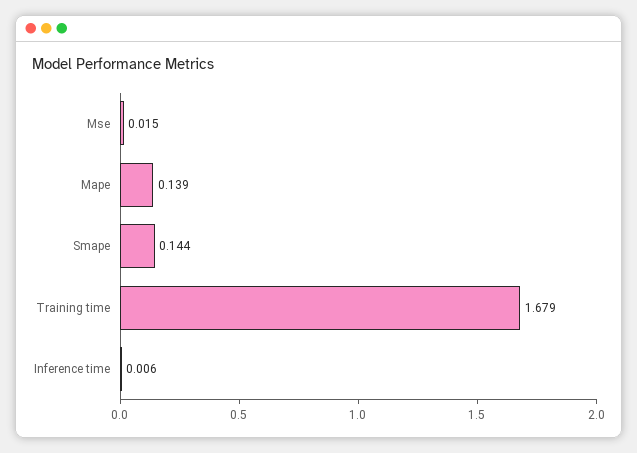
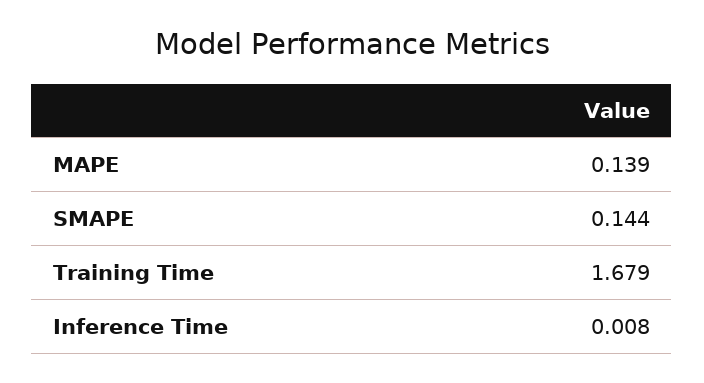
Mse: 0.015 -> none
Inference time: 0.006 -> 0.008

